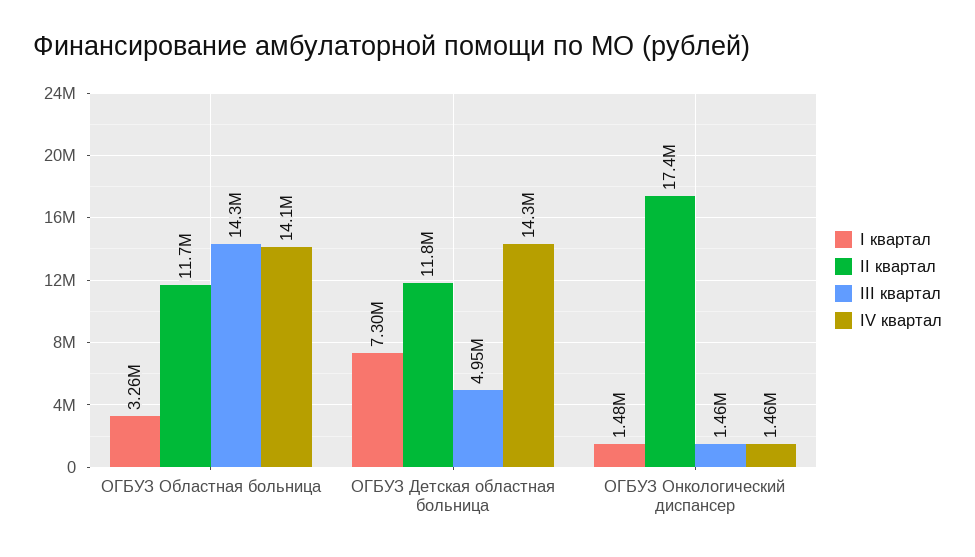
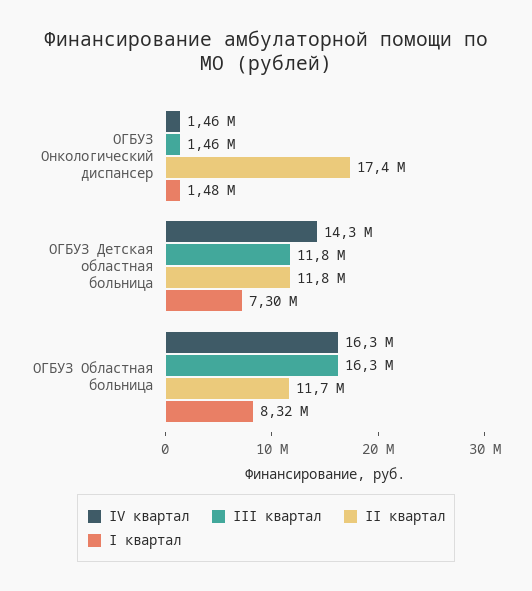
I квартал, ОГБУЗ Областная больница: 3260000 -> 8320000
III квартал, ОГБУЗ Областная больница: 14300000 -> 16300000
IV квартал, ОГБУЗ Областная больница: 14100000 -> 16300000
III квартал, ОГБУЗ Детская областная больница: 4950000 -> 11800000

